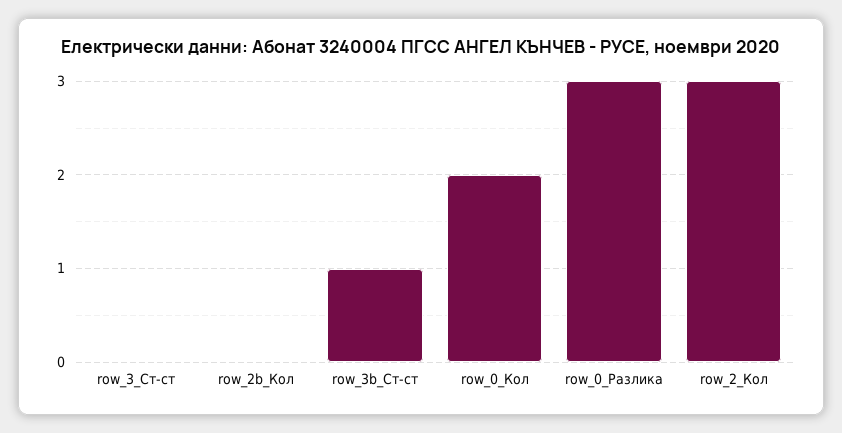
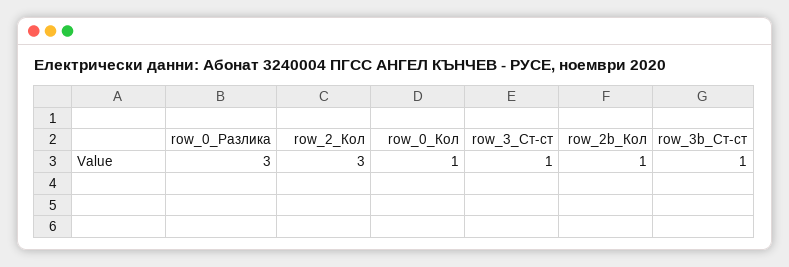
row_3_Ст-ст: 0 -> 1
row_2b_Кол: 0 -> 1
row_0_Кол: 2 -> 1

